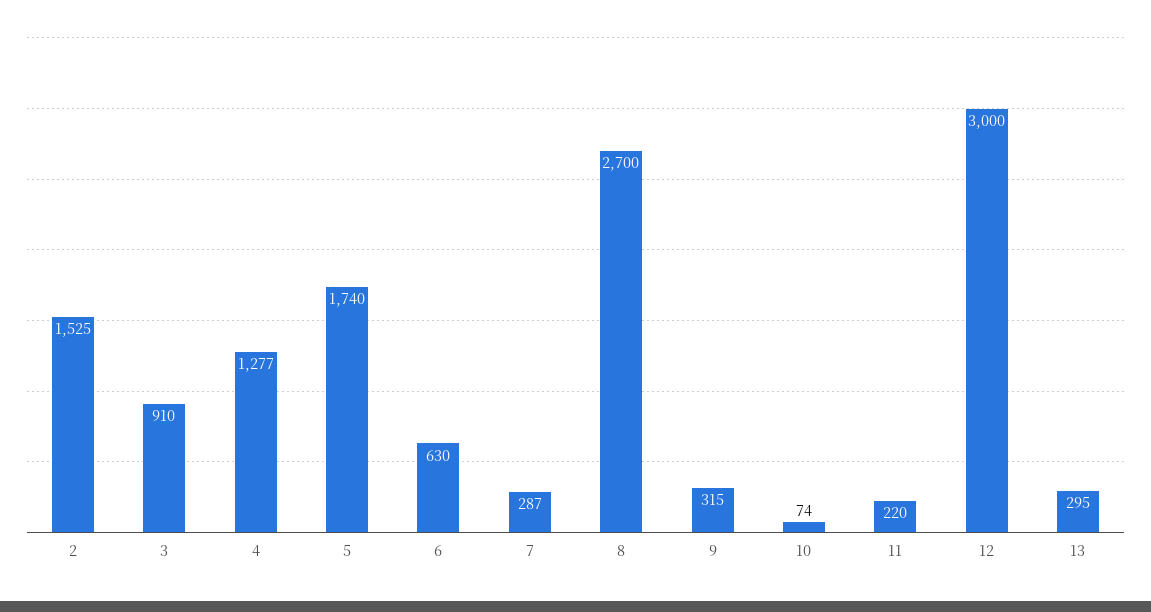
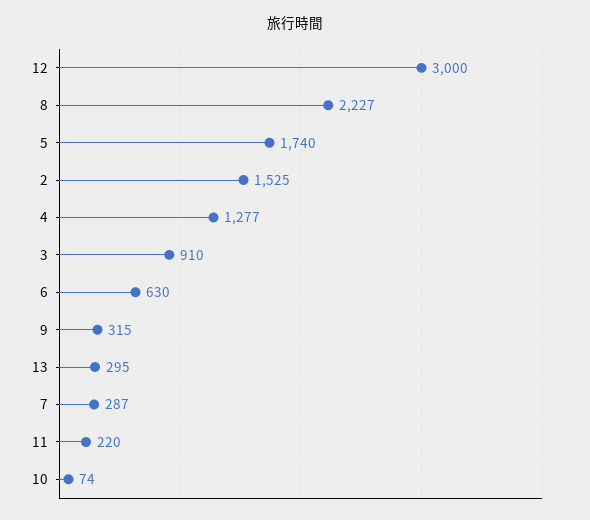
8: 2700 -> 2227

